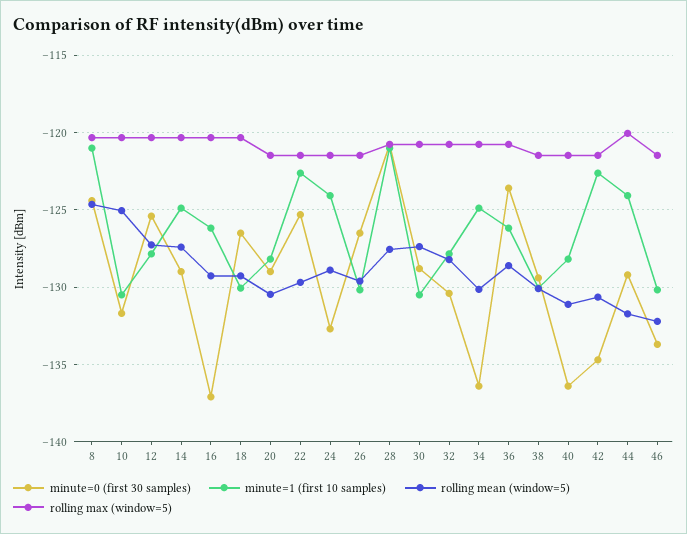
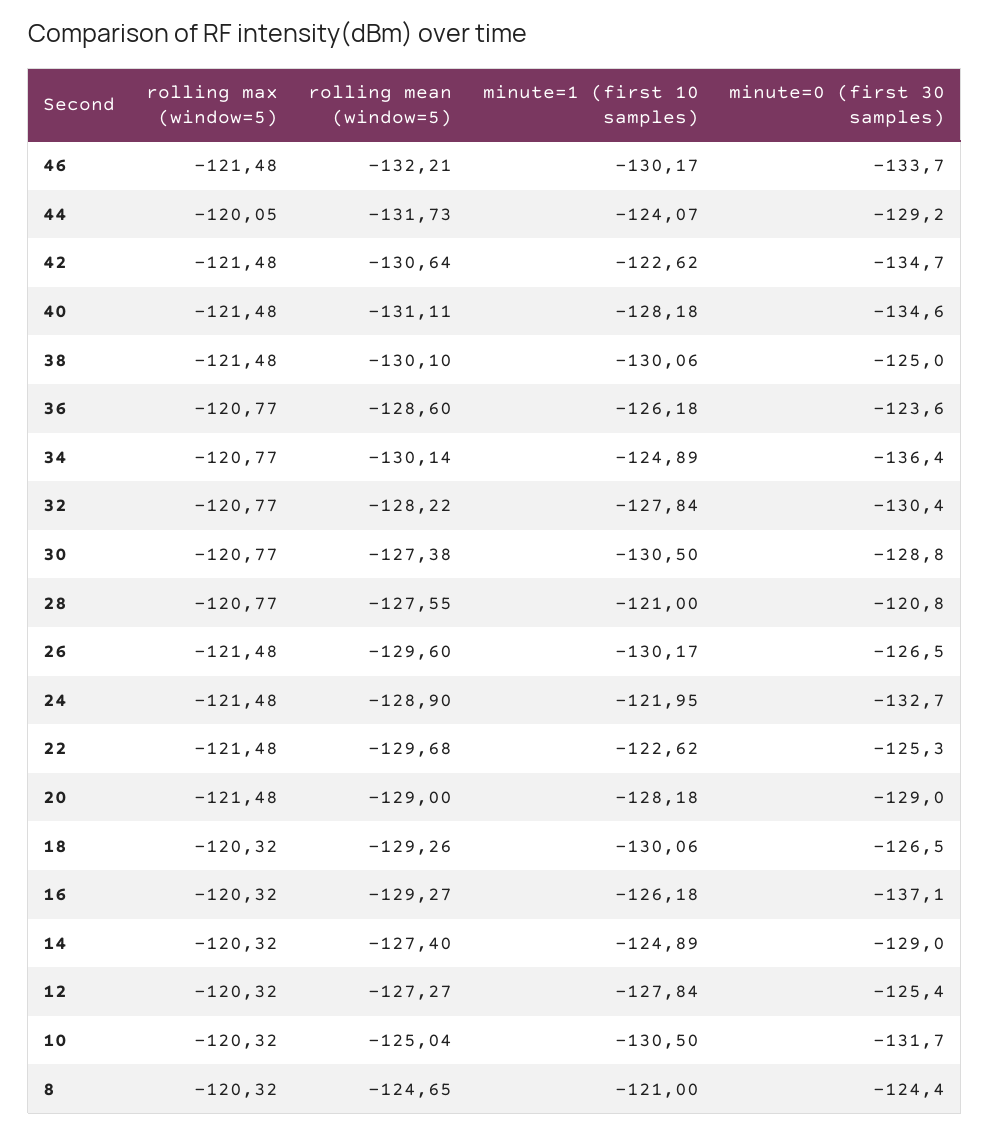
rolling mean (window=5), 20: -130.5 -> -129
minute=1 (first 10 samples), 24: -124 -> -121.95
minute=0 (first 30 samples), 38: -129.5 -> -125
minute=0 (first 30 samples), 40: -136.5 -> -134.6

